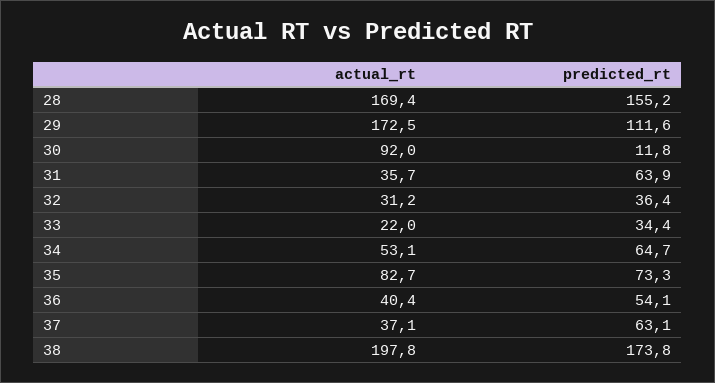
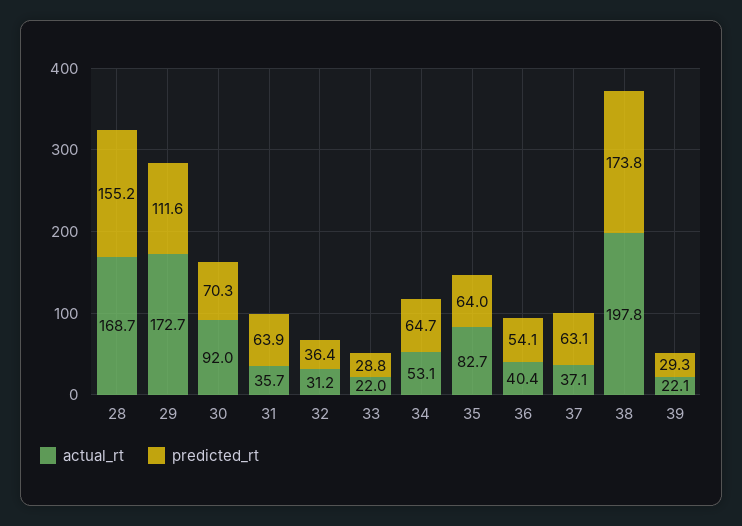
actual_rt, 28: 169.4 -> 168.7
actual_rt, 29: 172.5 -> 172.7
predicted_rt, 30: 11.8 -> 70.3
predicted_rt, 33: 34.4 -> 28.8
predicted_rt, 35: 73.3 -> 64
actual_rt, 39: none -> 22.1
predicted_rt, 39: none -> 29.3

